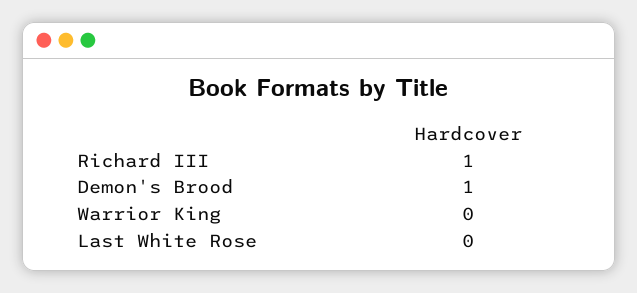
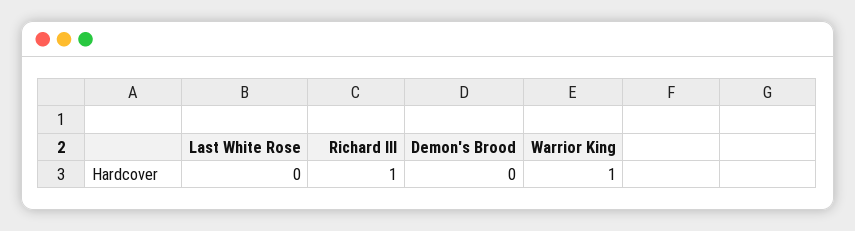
Demon's Brood: 1 -> 0
Warrior King: 0 -> 1

